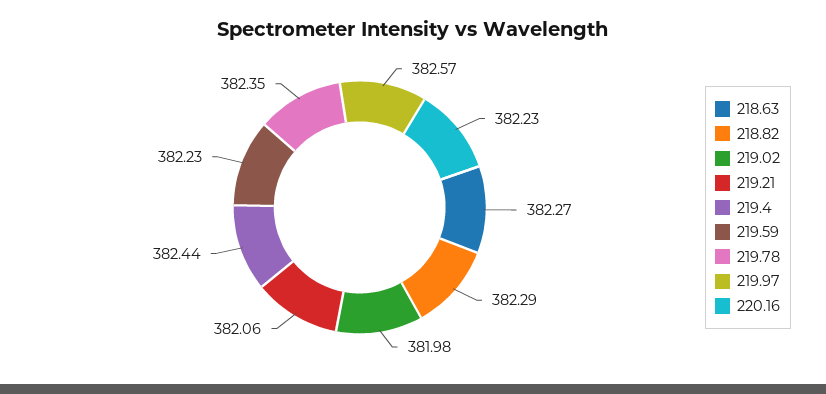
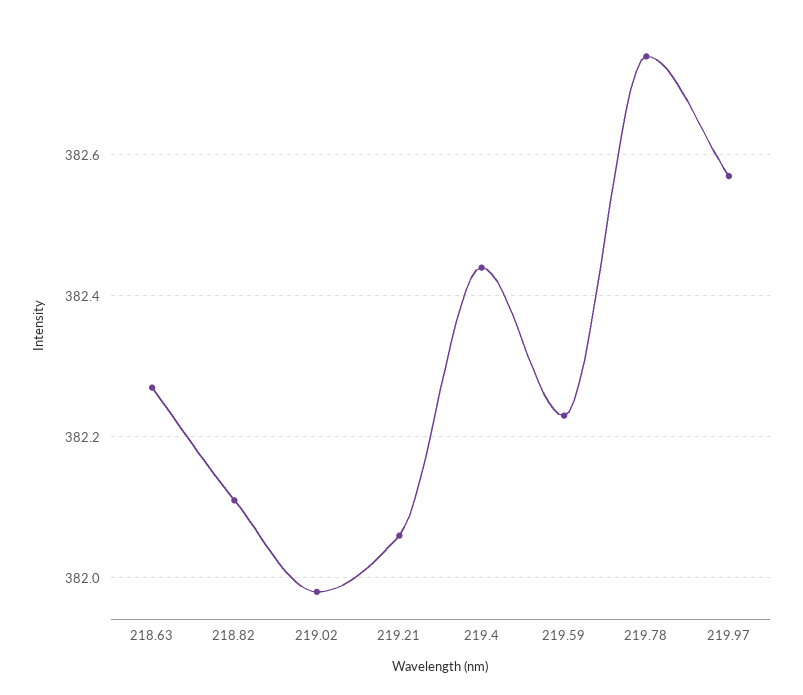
218.82: 382.29 -> 382.1
219.78: 382.35 -> 382.75
220.16: 382.23 -> none

